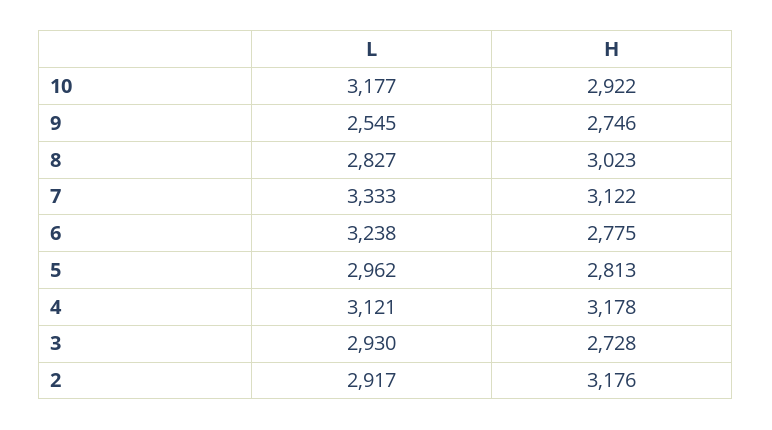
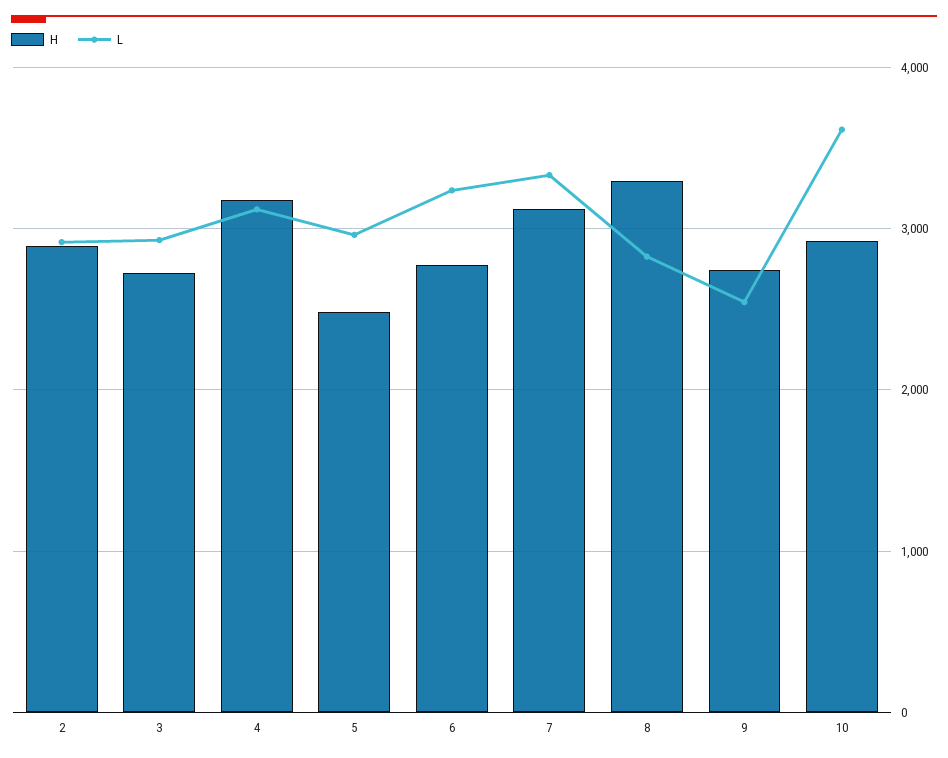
L, 10: 3177 -> 3600
H, 8: 3023 -> 3300
H, 5: 2813 -> 2500
H, 2: 3176 -> 2900

